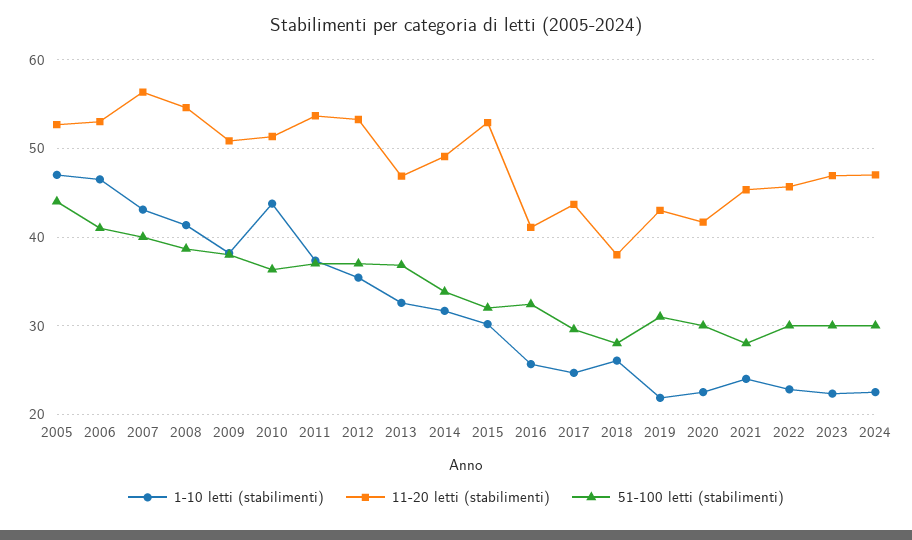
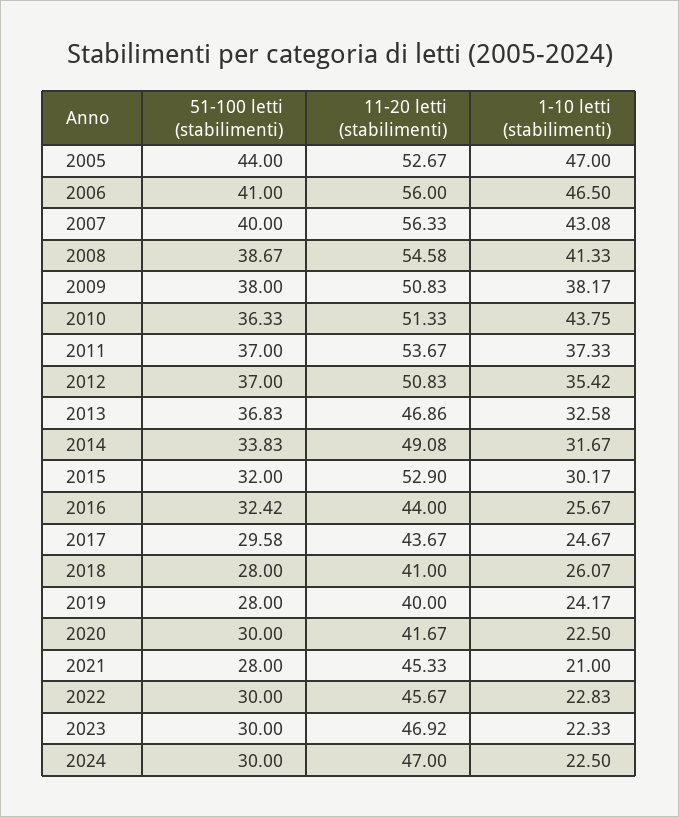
11-20 letti (stabilimenti), 2006: 53 -> 56
11-20 letti (stabilimenti), 2012: 53 -> 50.83
11-20 letti (stabilimenti), 2016: 41 -> 44
11-20 letti (stabilimenti), 2018: 38 -> 41
1-10 letti (stabilimenti), 2019: 22 -> 24.17
11-20 letti (stabilimenti), 2019: 43 -> 40
51-100 letti (stabilimenti), 2019: 31 -> 28
1-10 letti (stabilimenti), 2021: 24 -> 21

